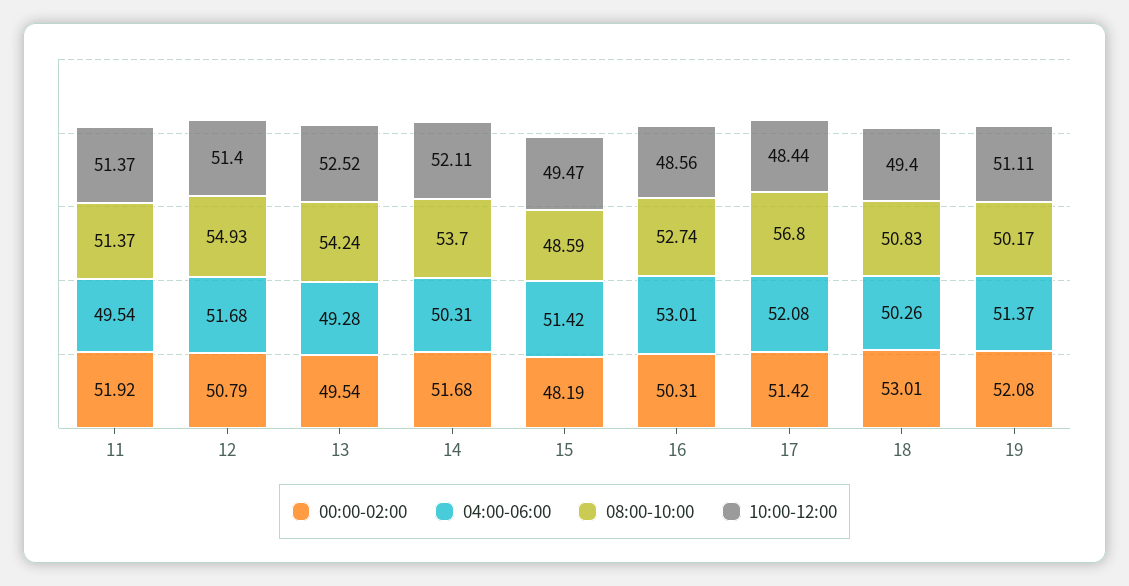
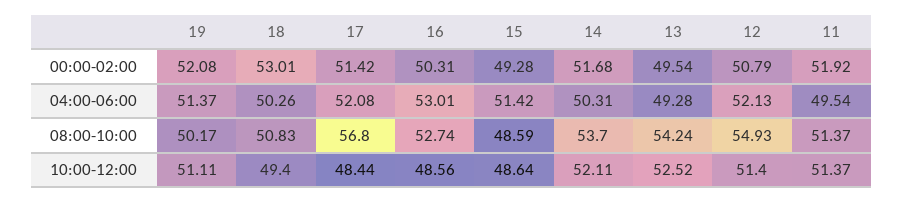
04:00-06:00, 12: 51.68 -> 52.13
00:00-02:00, 15: 48.19 -> 49.28
10:00-12:00, 15: 49.47 -> 48.64

